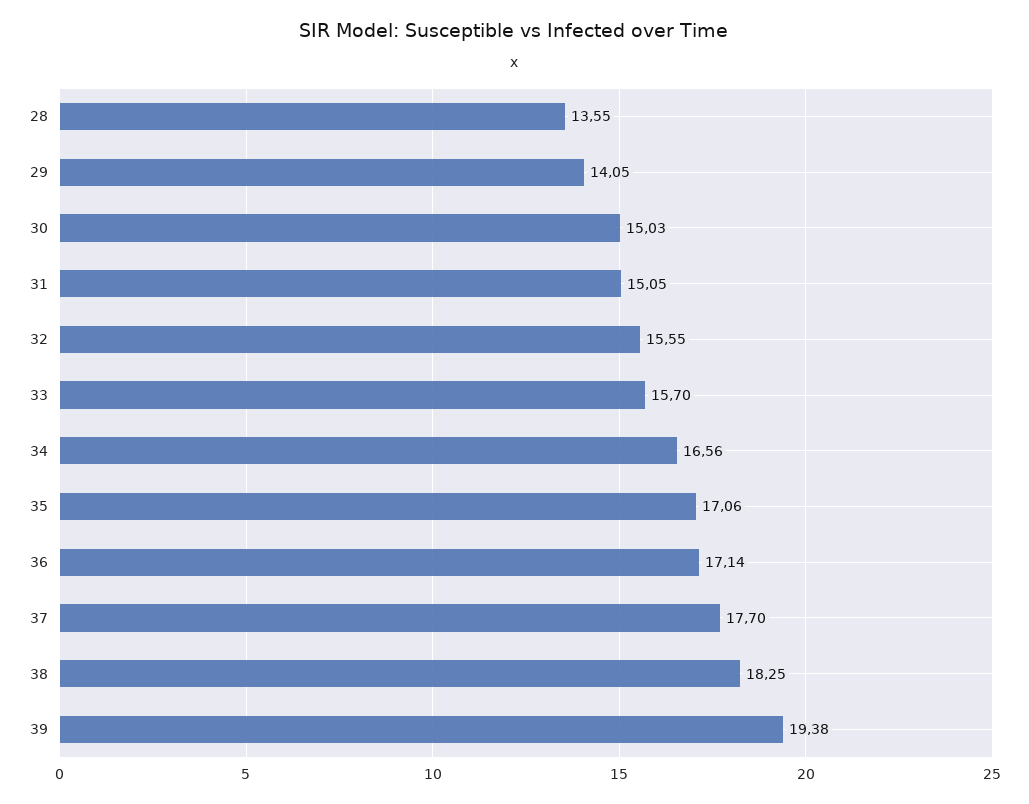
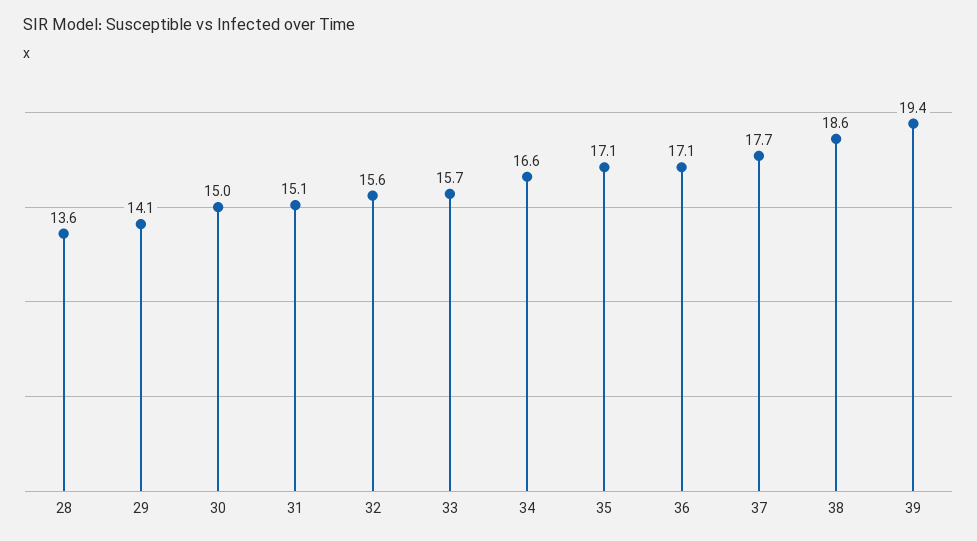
38: 18.25 -> 18.6

